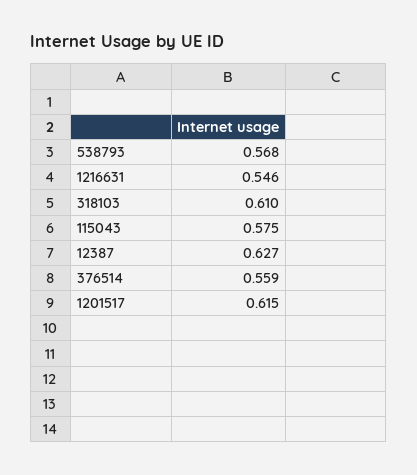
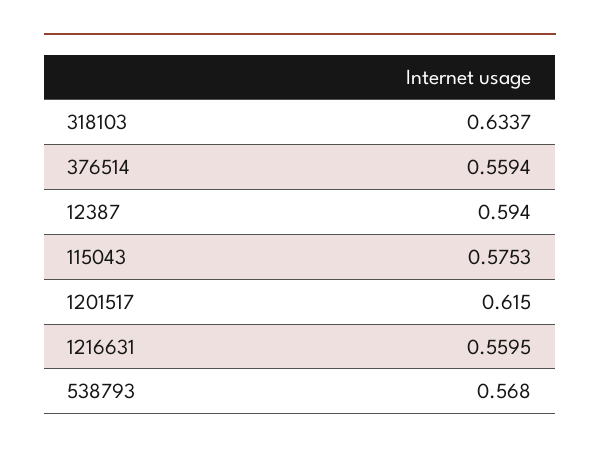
1216631: 0.546 -> 0.5595
318103: 0.61 -> 0.6337
12387: 0.627 -> 0.594

